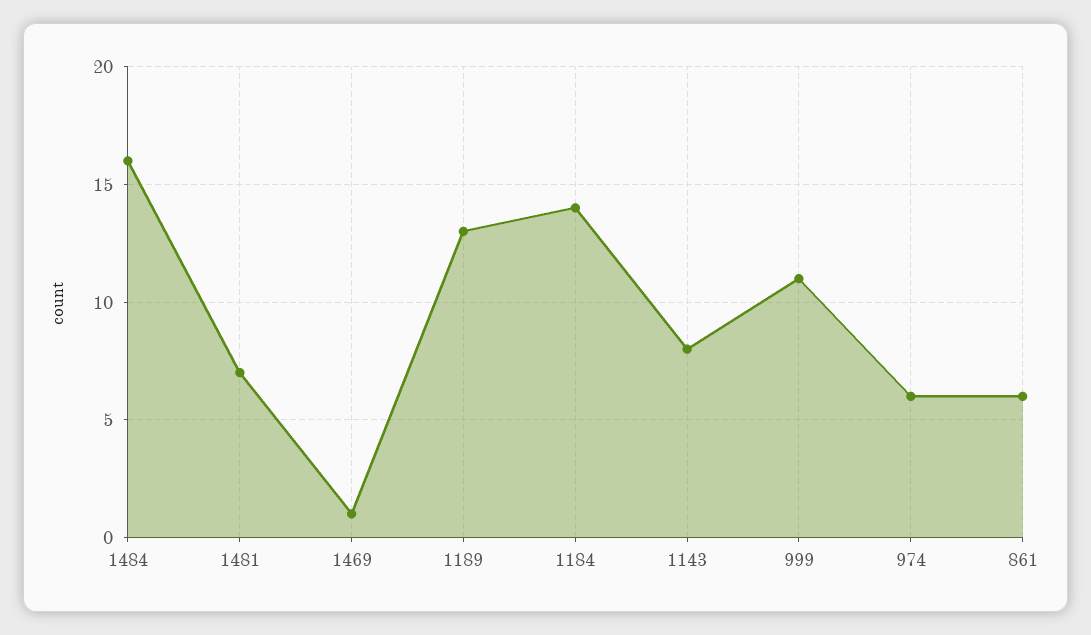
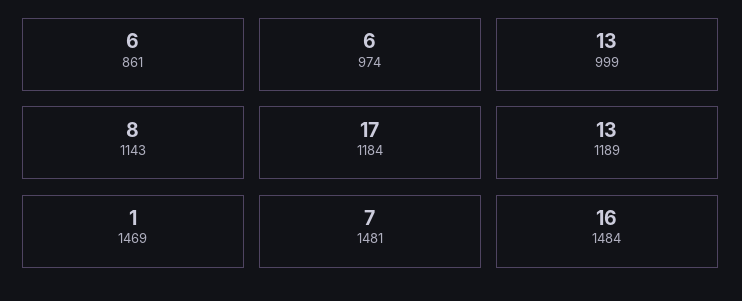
1184: 14 -> 17
999: 11 -> 13

